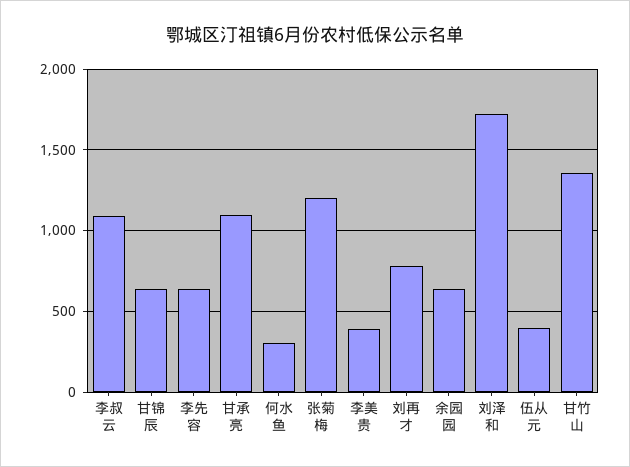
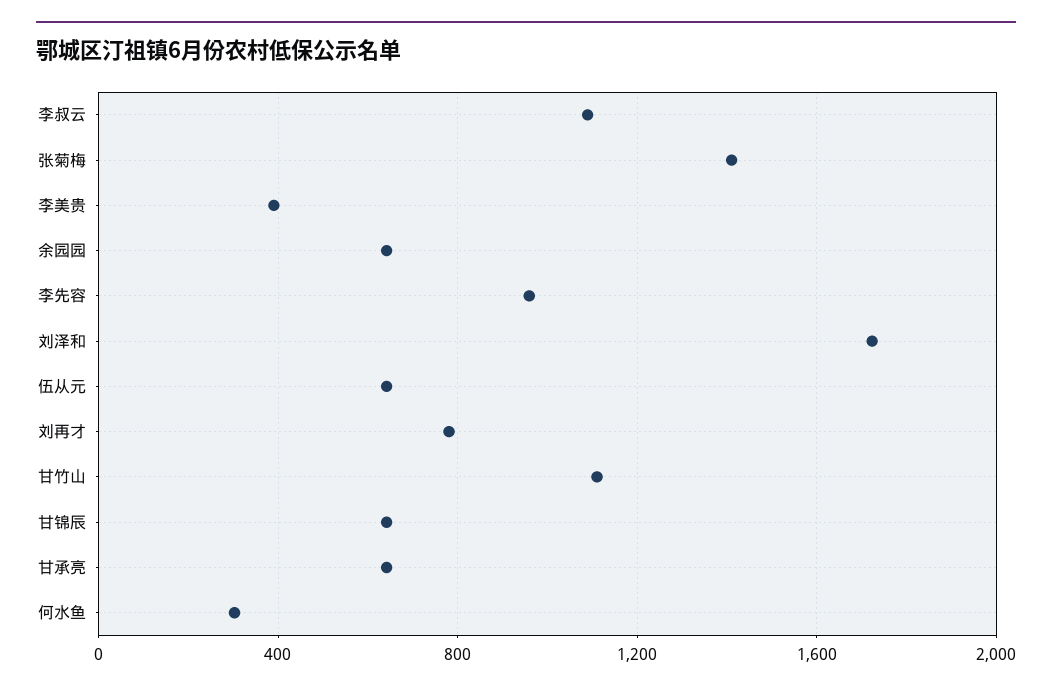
李先容: 650 -> 950
甘承亮: 1100 -> 650
张菊梅: 1200 -> 1400
伍从元: 400 -> 650
甘竹山: 1350 -> 1100

